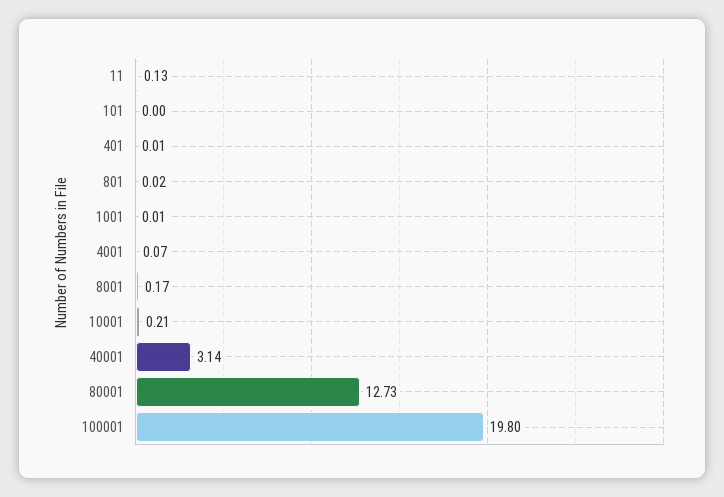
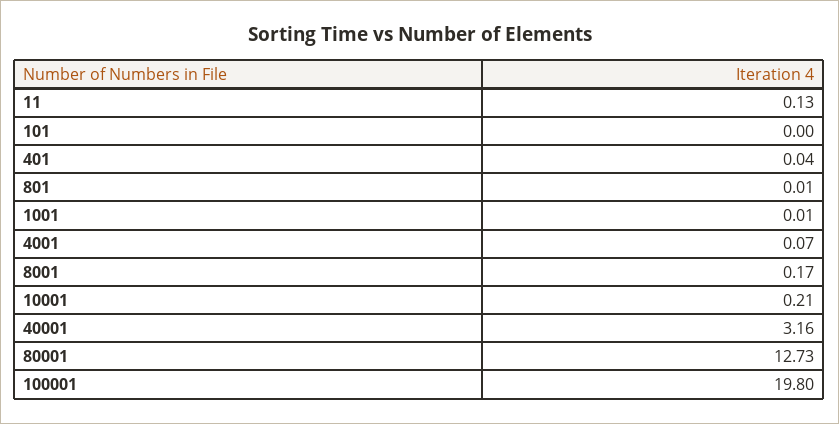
401: 0.01 -> 0.04
801: 0.02 -> 0.01
40001: 3.14 -> 3.16

